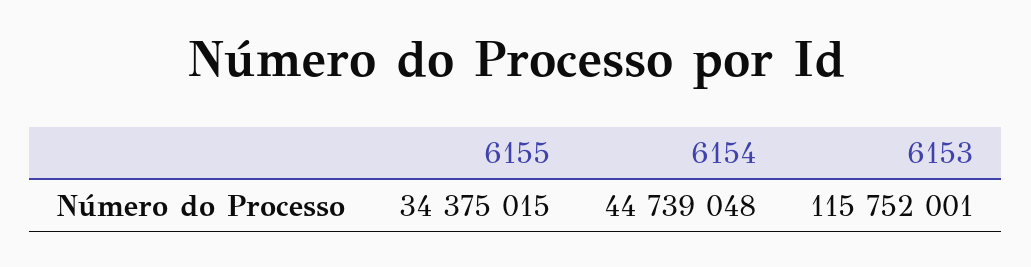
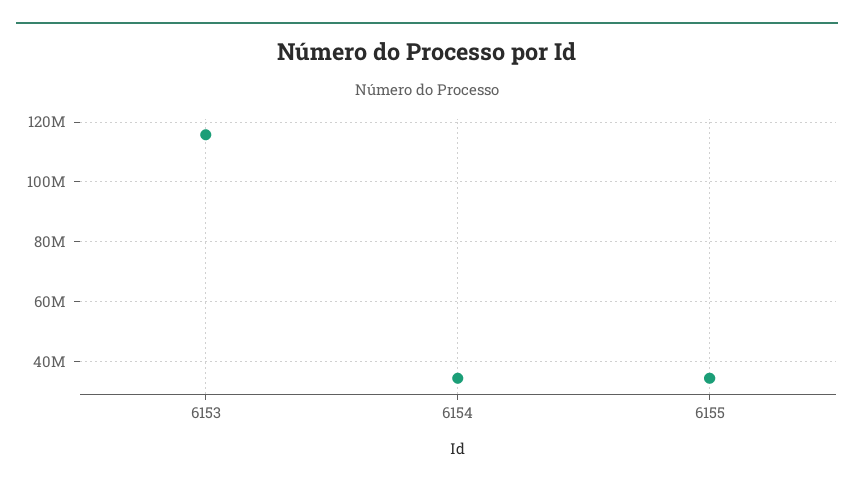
6154: 44739048 -> 35000000

